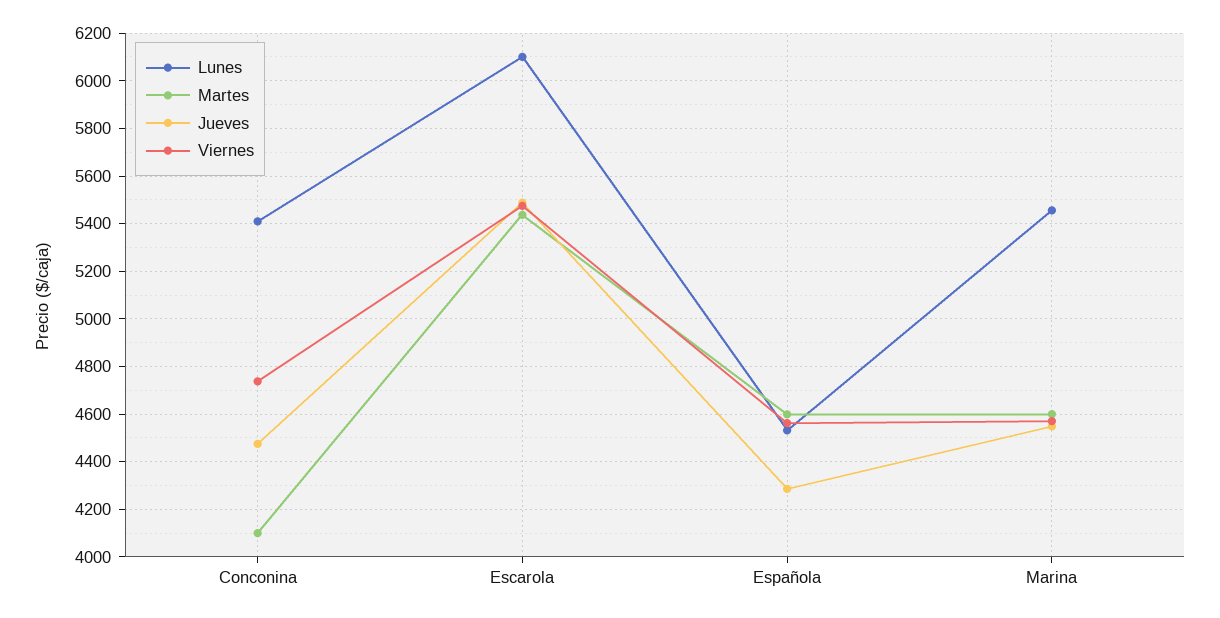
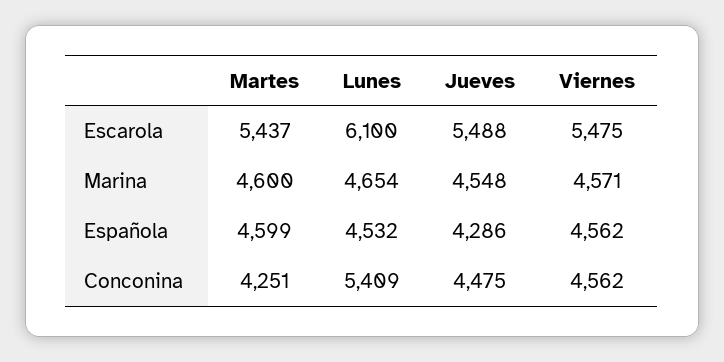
Martes, Conconina: 4100 -> 4251
Viernes, Conconina: 4750 -> 4562
Lunes, Marina: 5450 -> 4654

